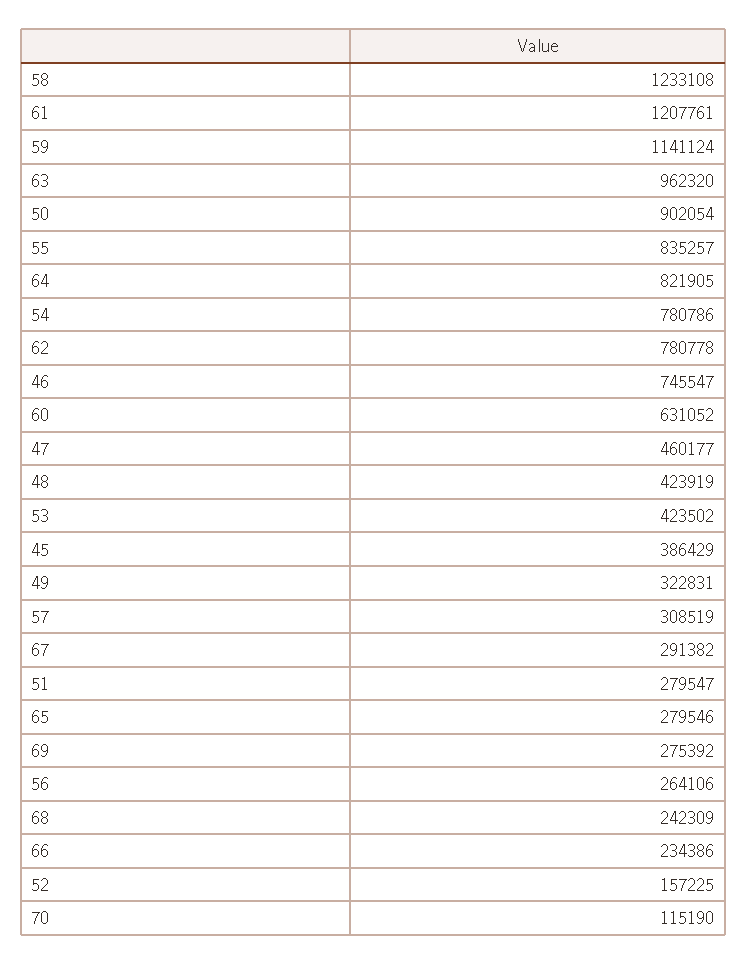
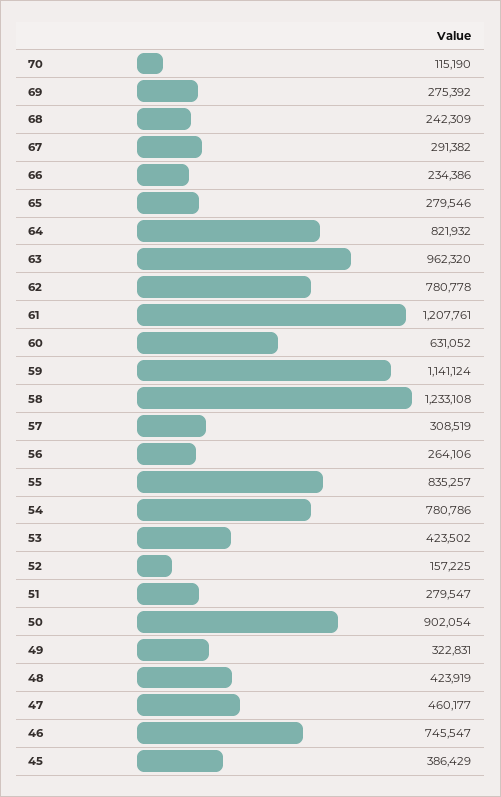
64: 821905 -> 821932

